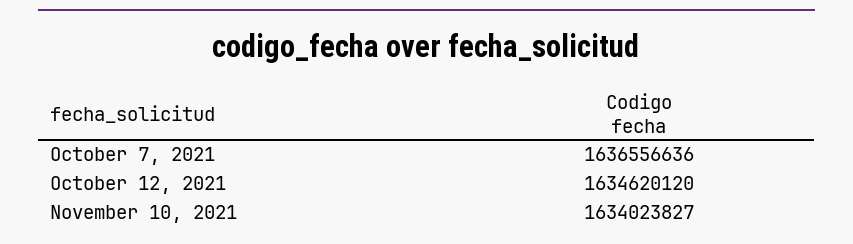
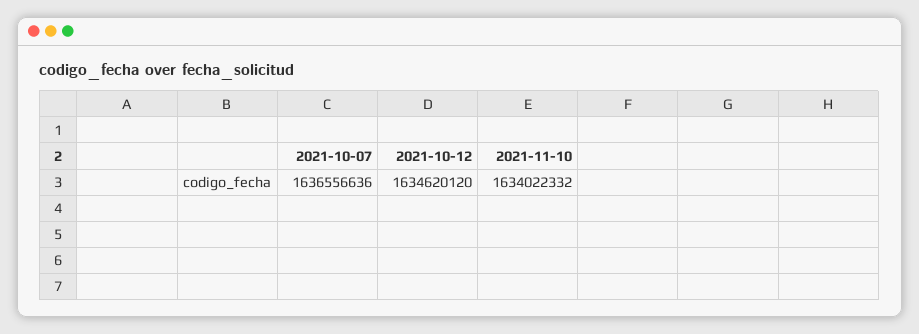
November 10, 2021: 1634023827 -> 1634022332

